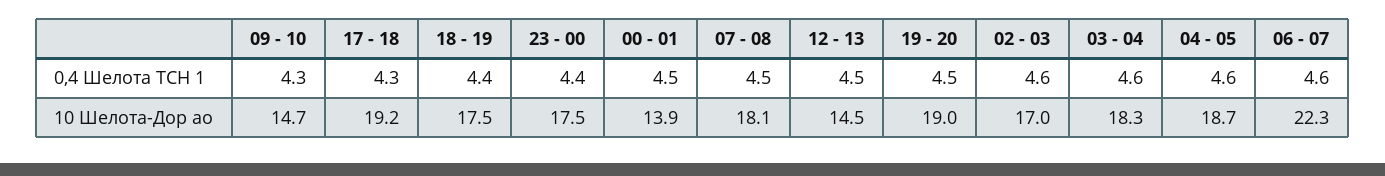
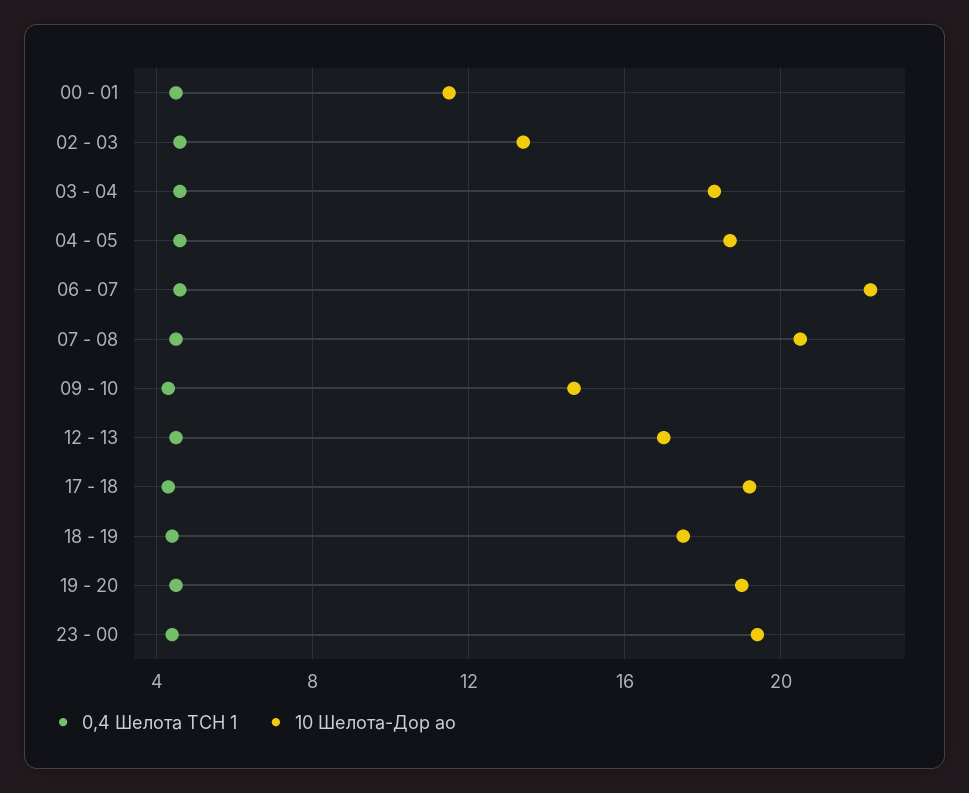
10 Шелота-Дор ао, 23 - 00: 17.5 -> 19.5
10 Шелота-Дор ао, 00 - 01: 13.9 -> 11.5
10 Шелота-Дор ао, 07 - 08: 18.1 -> 20.5
10 Шелота-Дор ао, 12 - 13: 14.5 -> 17
10 Шелота-Дор ао, 02 - 03: 17 -> 13.5

